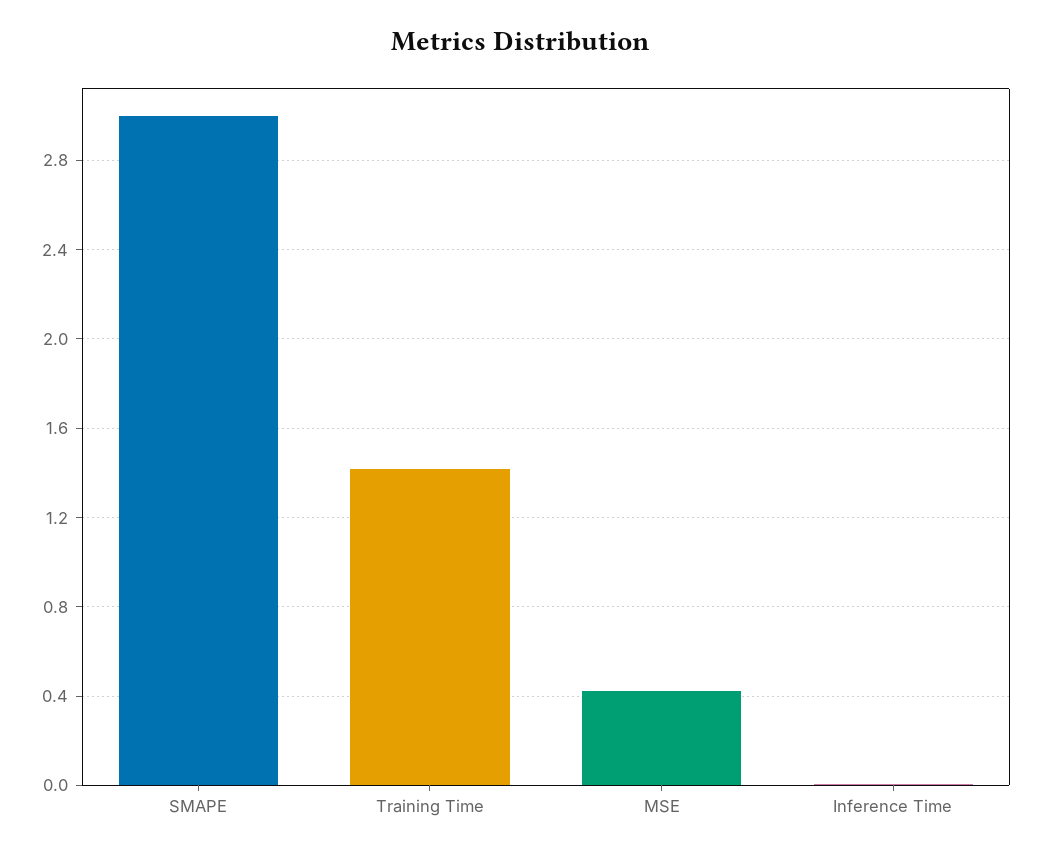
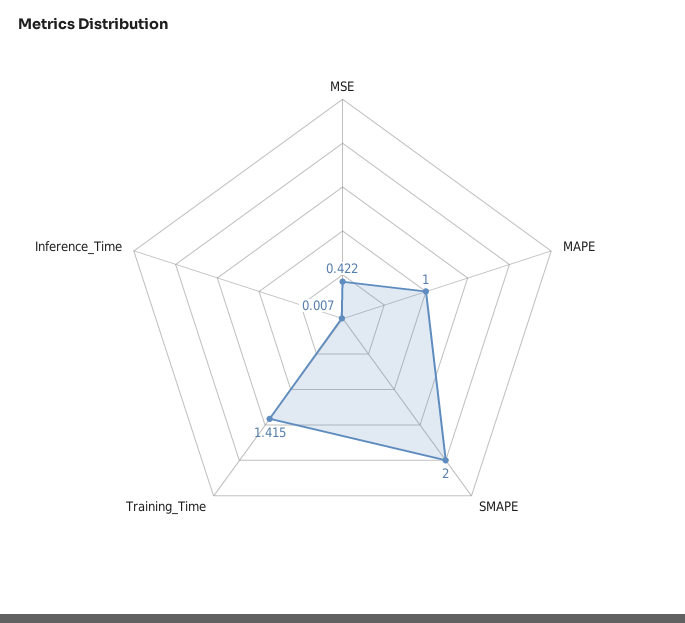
SMAPE: 3 -> 2
MAPE: none -> 1

